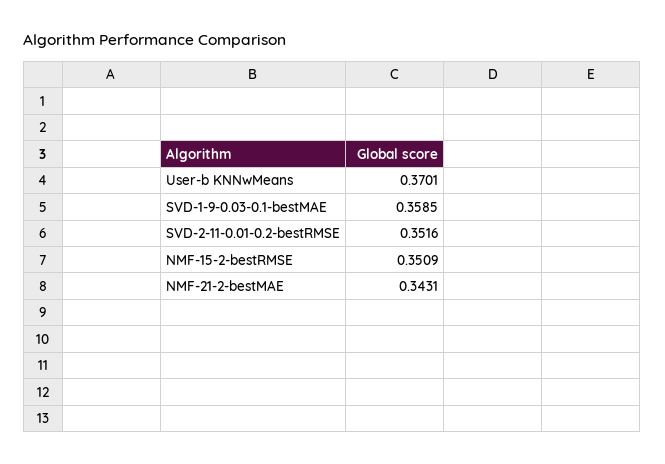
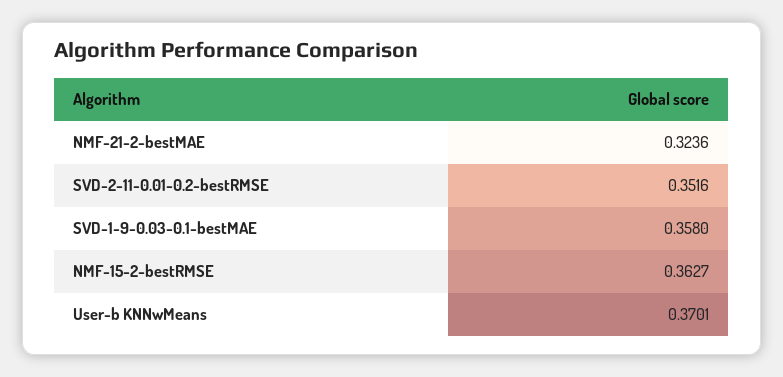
SVD-1-9-0.03-0.1-bestMAE: 0.3585 -> 0.358
NMF-15-2-bestRMSE: 0.3509 -> 0.3627
NMF-21-2-bestMAE: 0.3431 -> 0.3236

